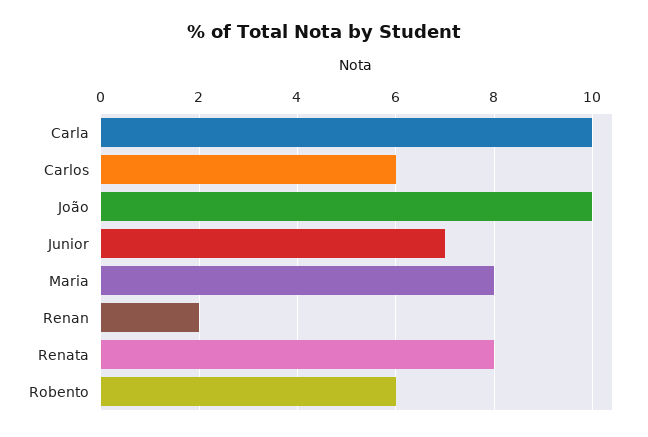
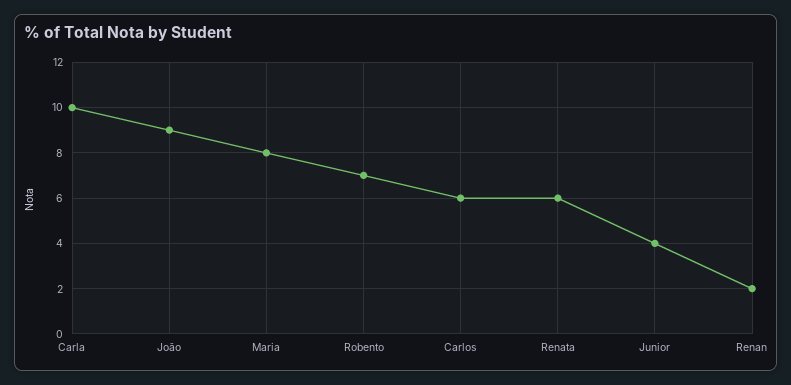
João: 10 -> 9
Junior: 7 -> 4
Renata: 8 -> 6
Robento: 6 -> 7

